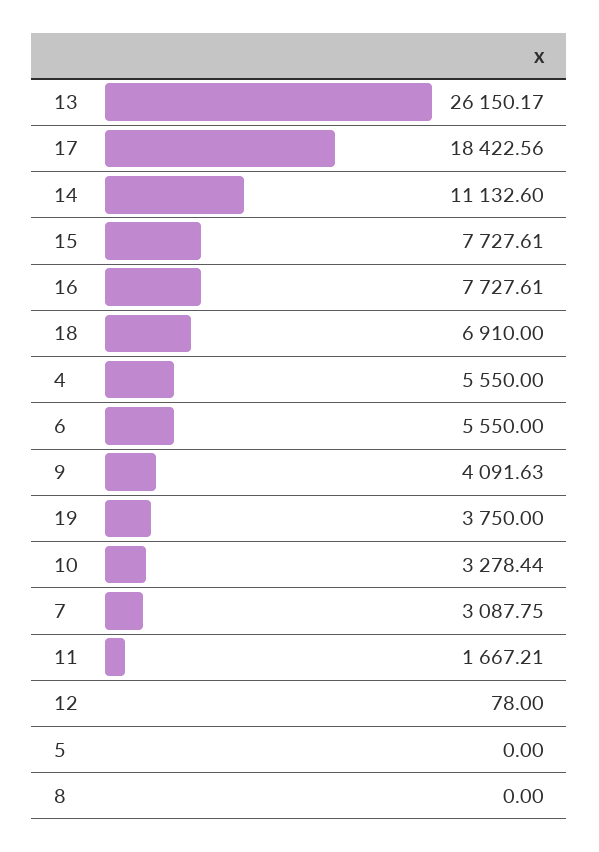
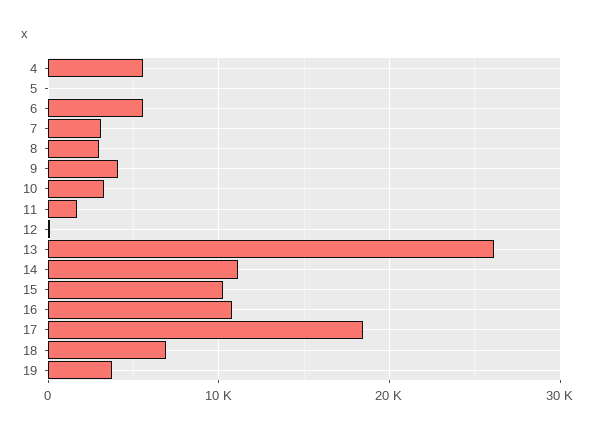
15: 7727.61 -> 10000
16: 7727.61 -> 11000
8: 0 -> 3000

